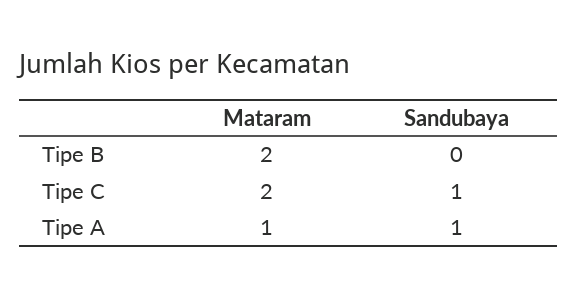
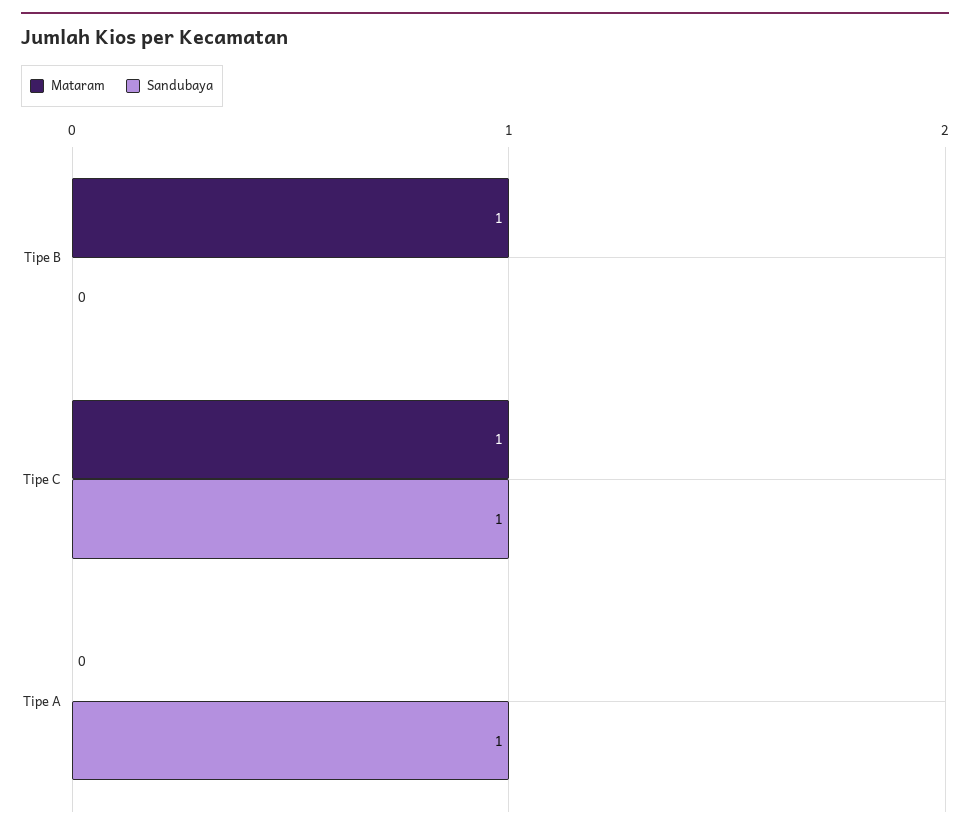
Mataram, Tipe B: 2 -> 1
Mataram, Tipe C: 2 -> 1
Mataram, Tipe A: 1 -> 0

